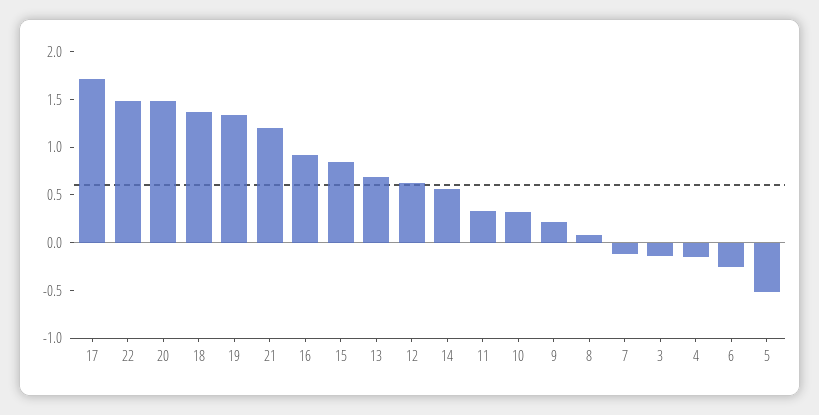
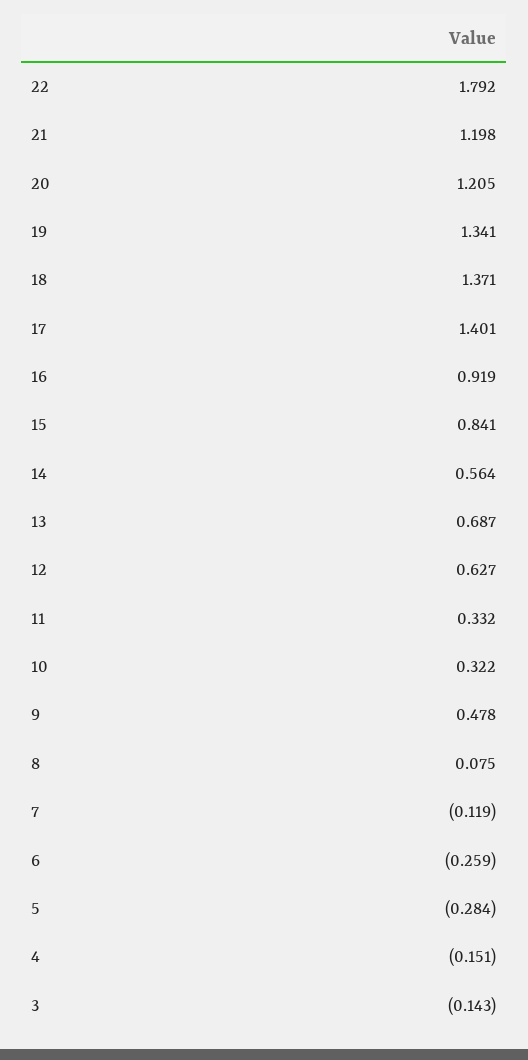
17: 1.7 -> 1.401
22: 1.5 -> 1.792
20: 1.5 -> 1.205
9: 0.2 -> 0.478
5: -0.5 -> -0.284

